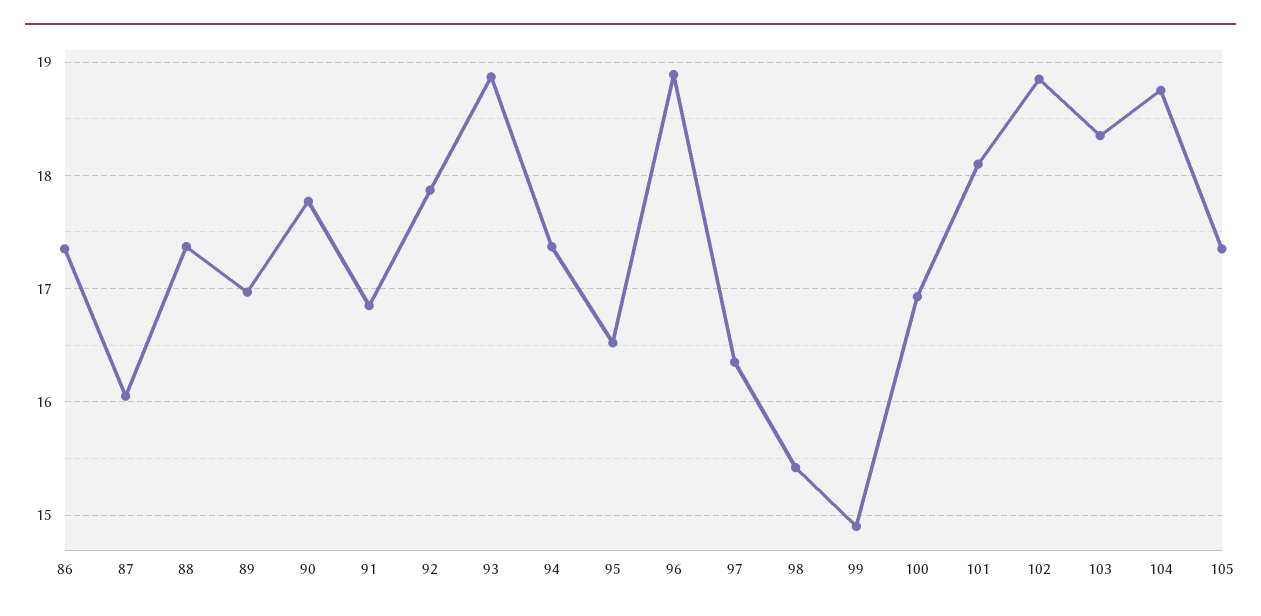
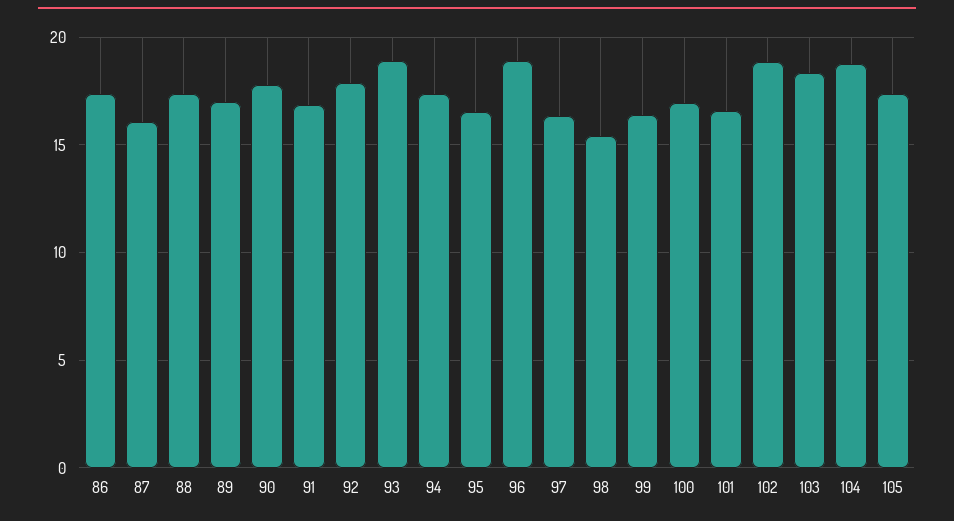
99: 14.9 -> 16.5
101: 18.1 -> 16.5

